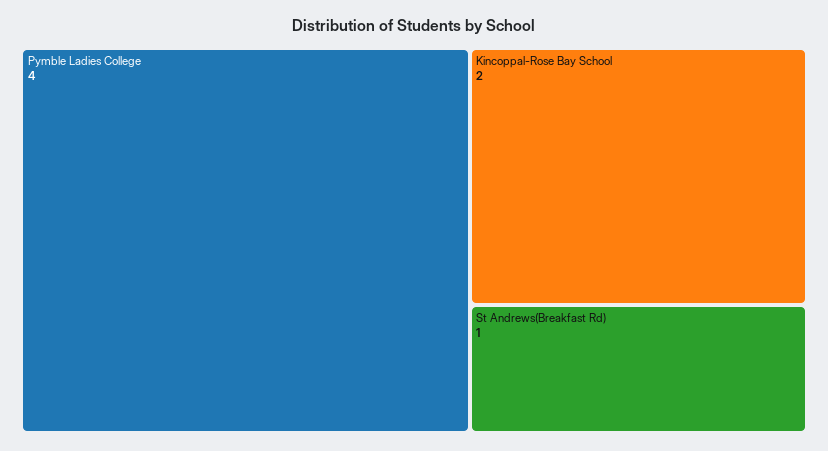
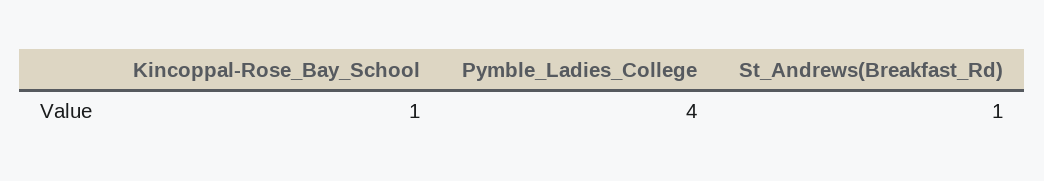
Kincoppal-Rose Bay School: 2 -> 1

